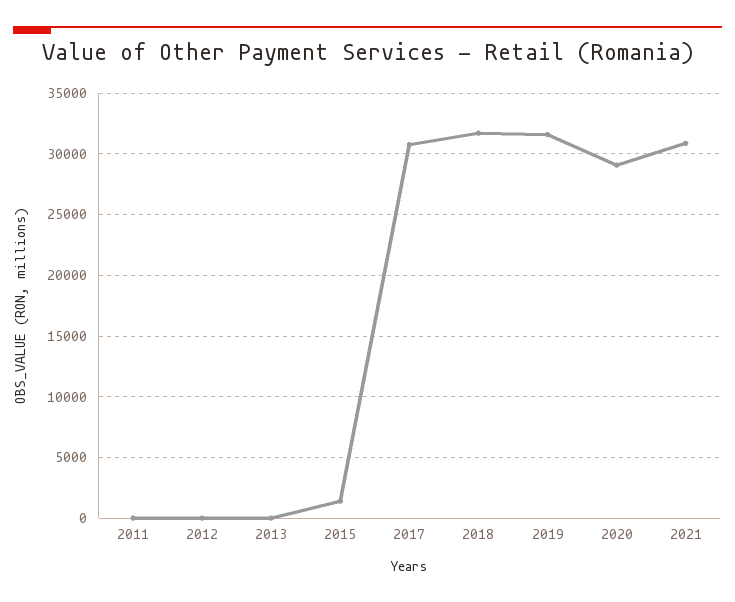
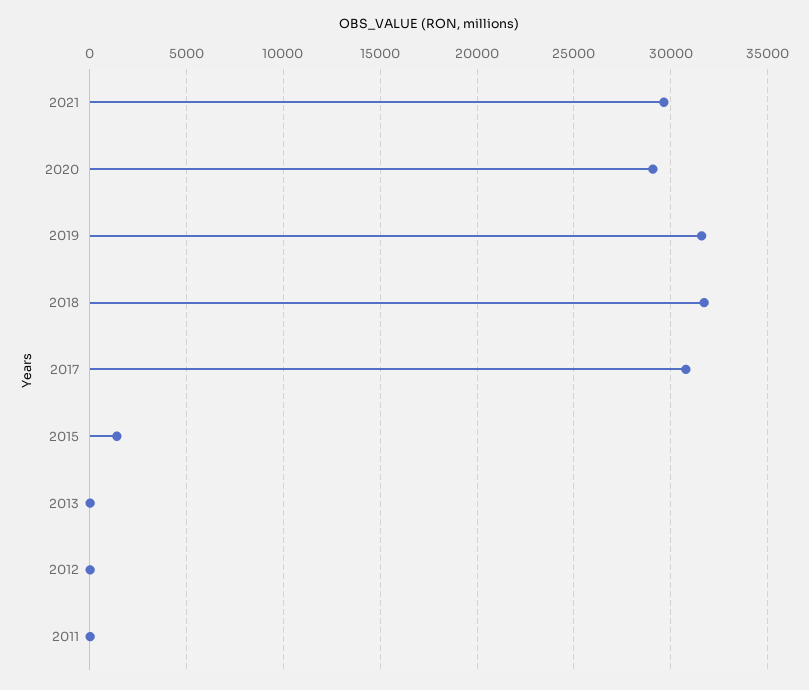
2021: 31000 -> 29500

